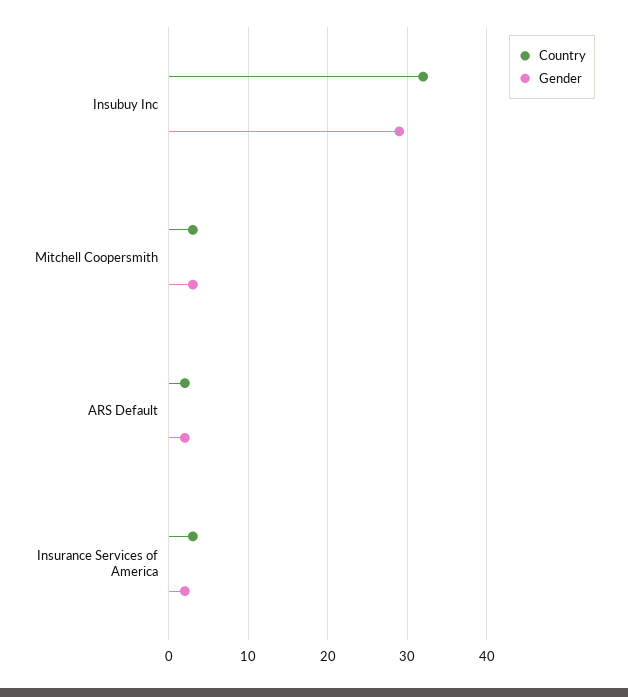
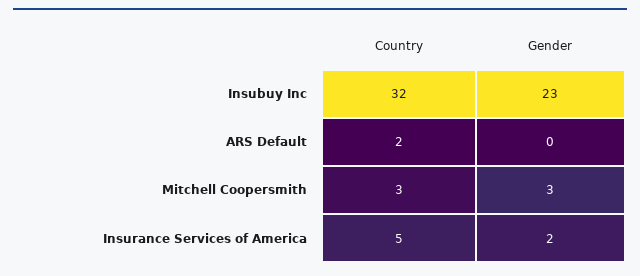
Gender, Insubuy Inc: 29 -> 23
Gender, ARS Default: 2 -> 0
Country, Insurance Services of America: 3 -> 5

